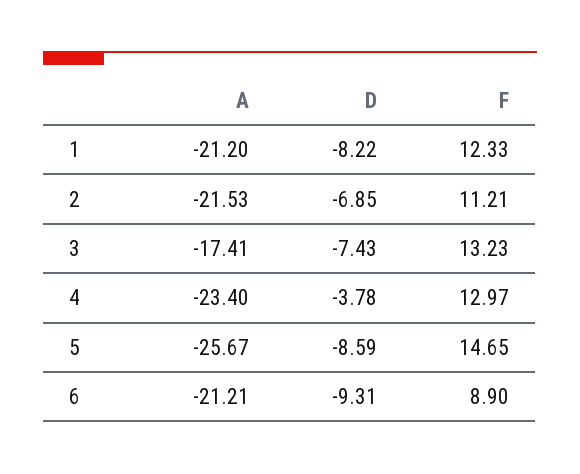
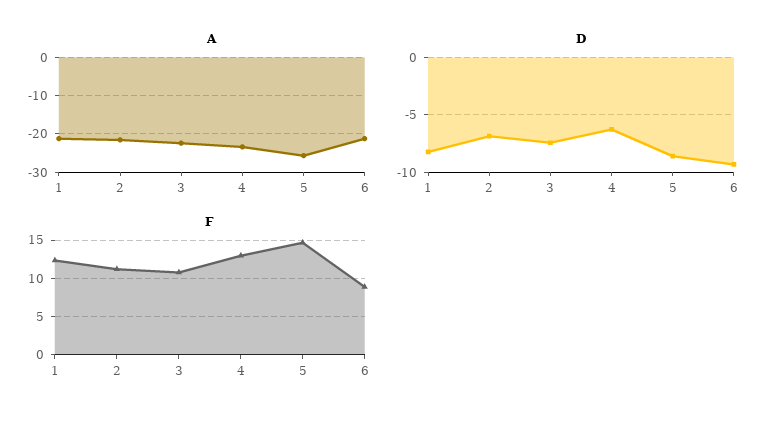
A, 3: -17.41 -> -22
F, 3: 13.23 -> 11
D, 4: -3.78 -> -6

